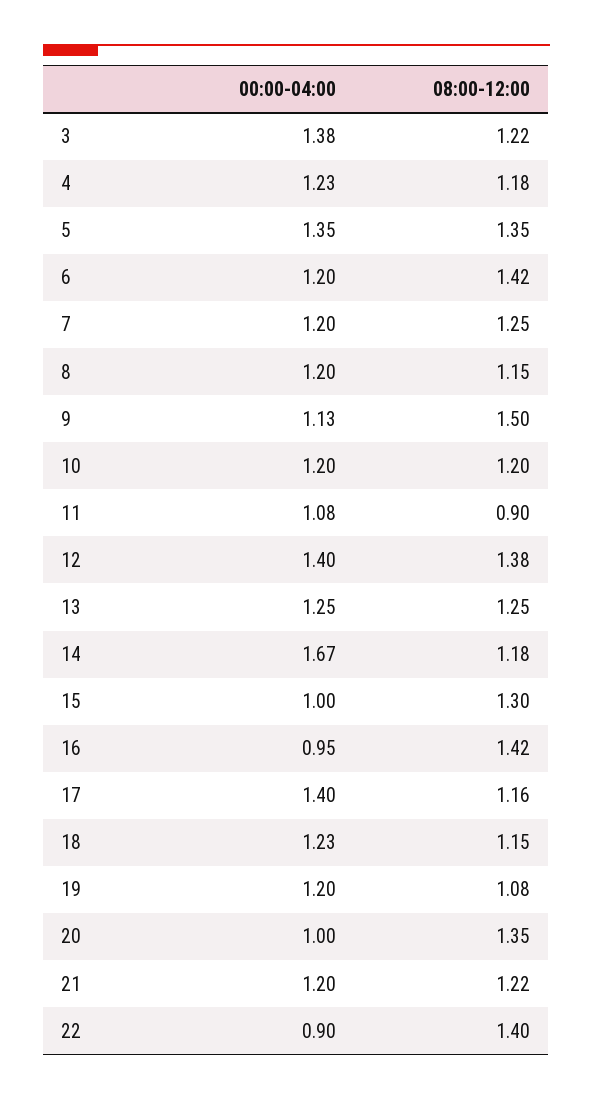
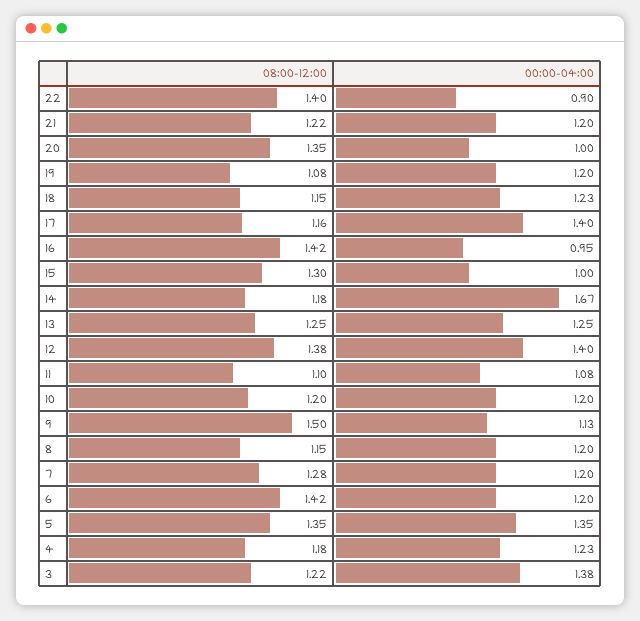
08:00-12:00, 7: 1.25 -> 1.28
08:00-12:00, 11: 0.9 -> 1.1

